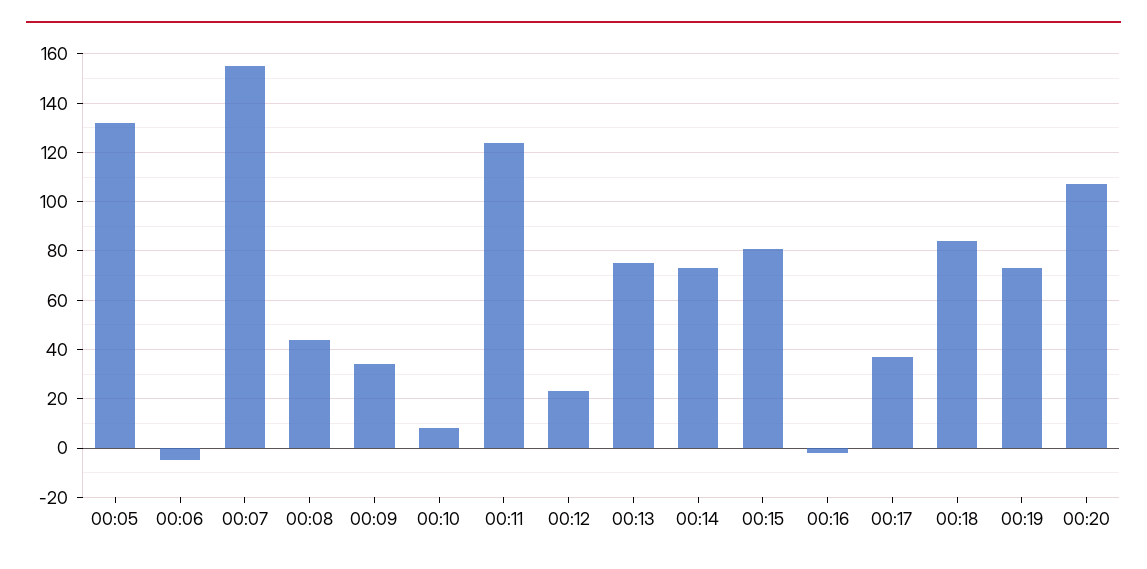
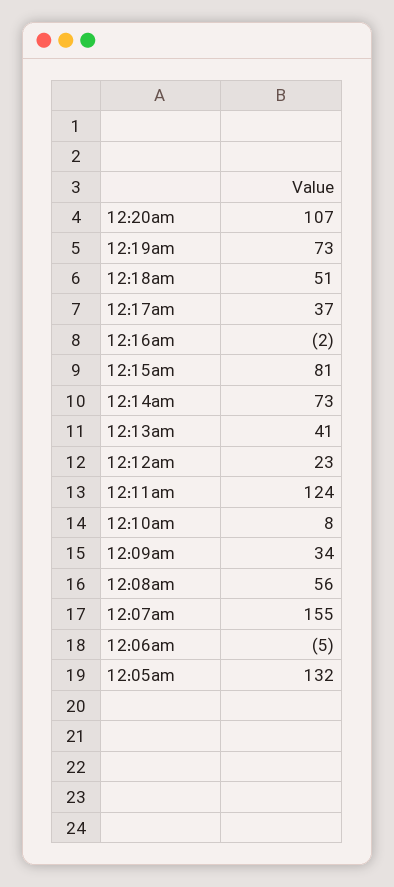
00:08: 45 -> 56
00:13: 75 -> 41
00:18: 85 -> 51

